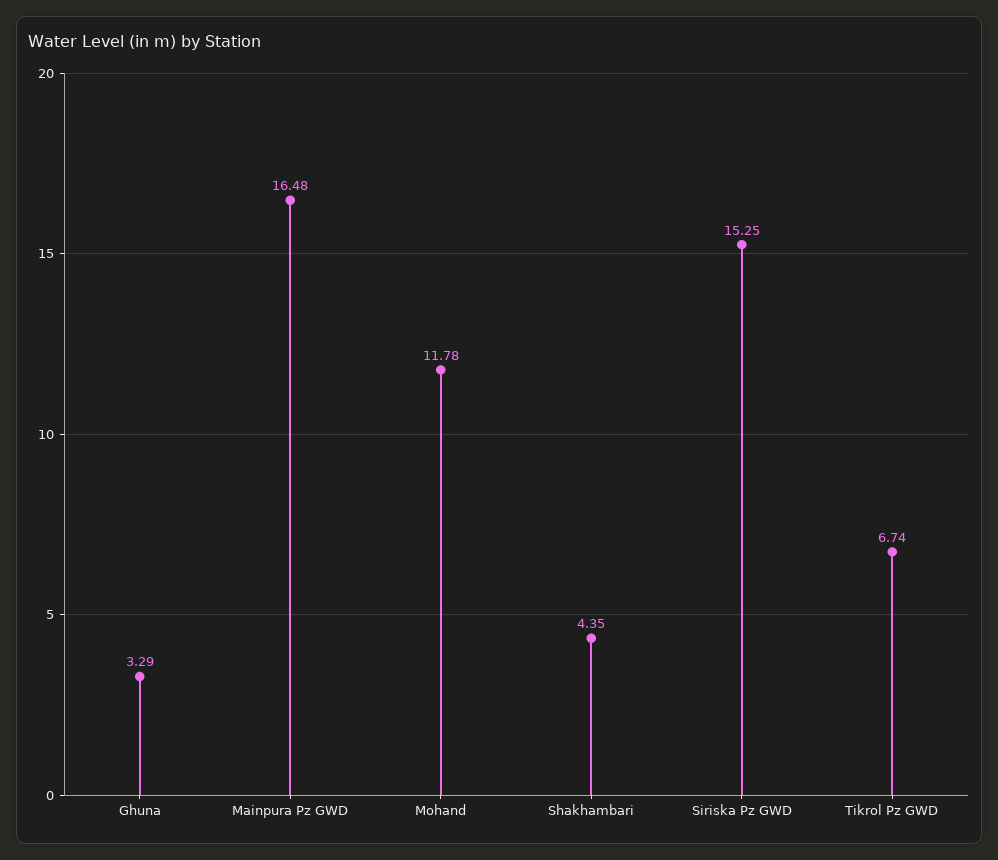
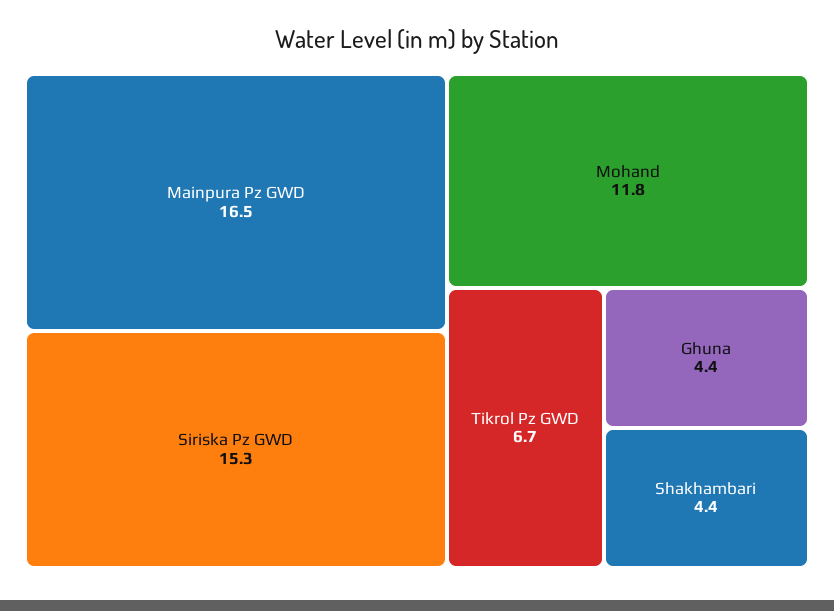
Ghuna: 3.29 -> 4.4

